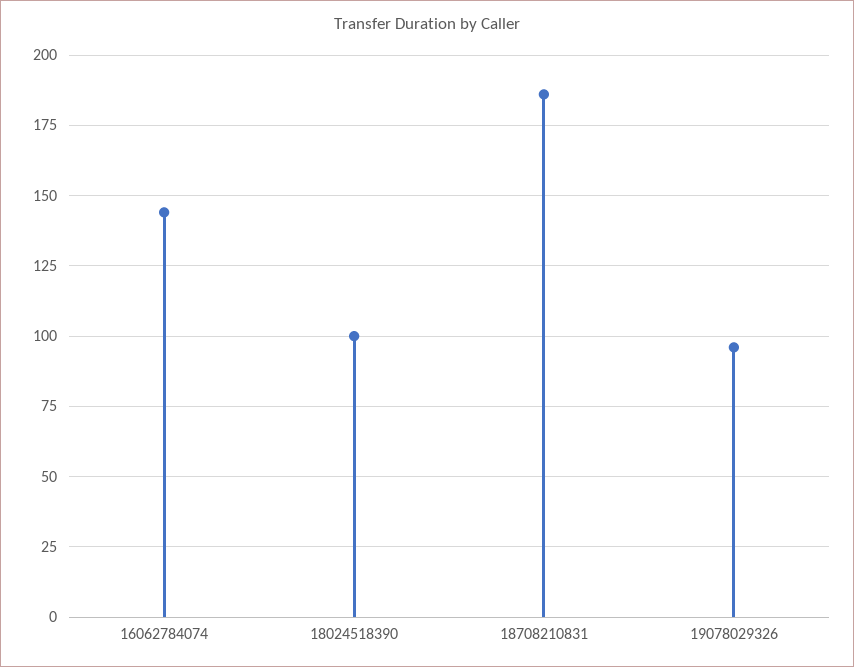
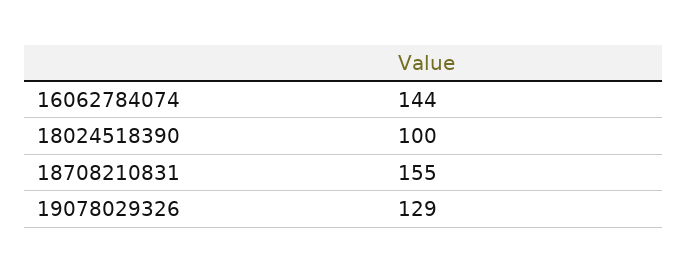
18708210831: 185 -> 155
19078029326: 95 -> 129

